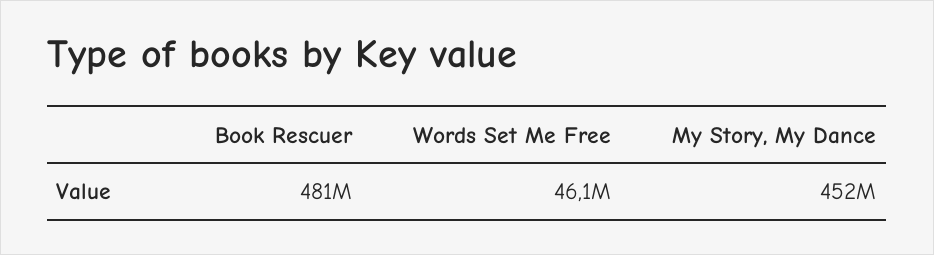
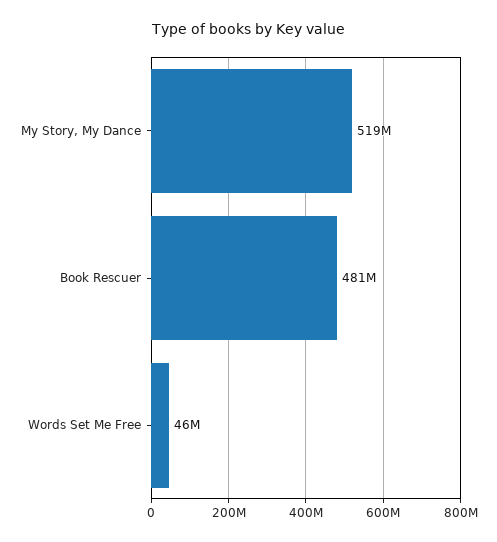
My Story, My Dance: 452000000 -> 519000000

